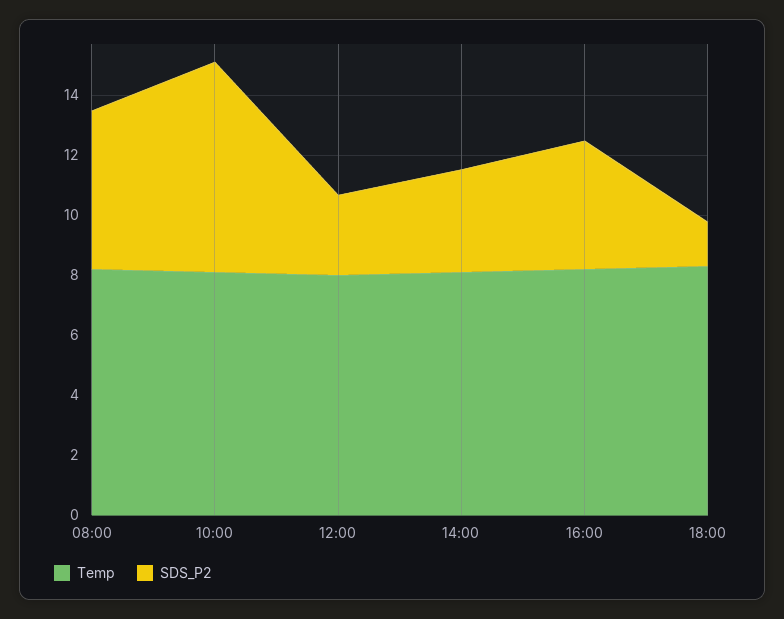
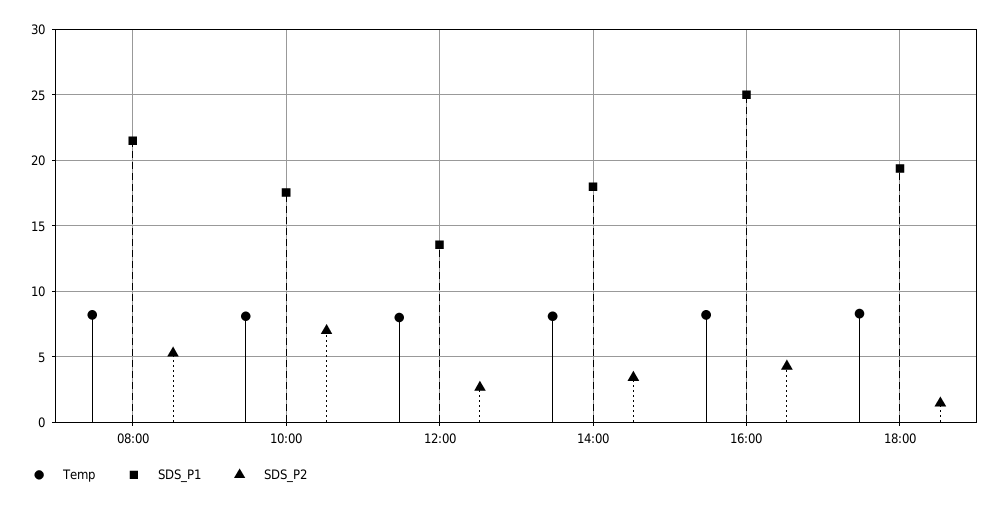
SDS_P1, 08:00: none -> 21.5
SDS_P1, 10:00: none -> 17.5
SDS_P1, 12:00: none -> 13.5
SDS_P1, 14:00: none -> 18
SDS_P1, 16:00: none -> 25
SDS_P1, 18:00: none -> 19.5

